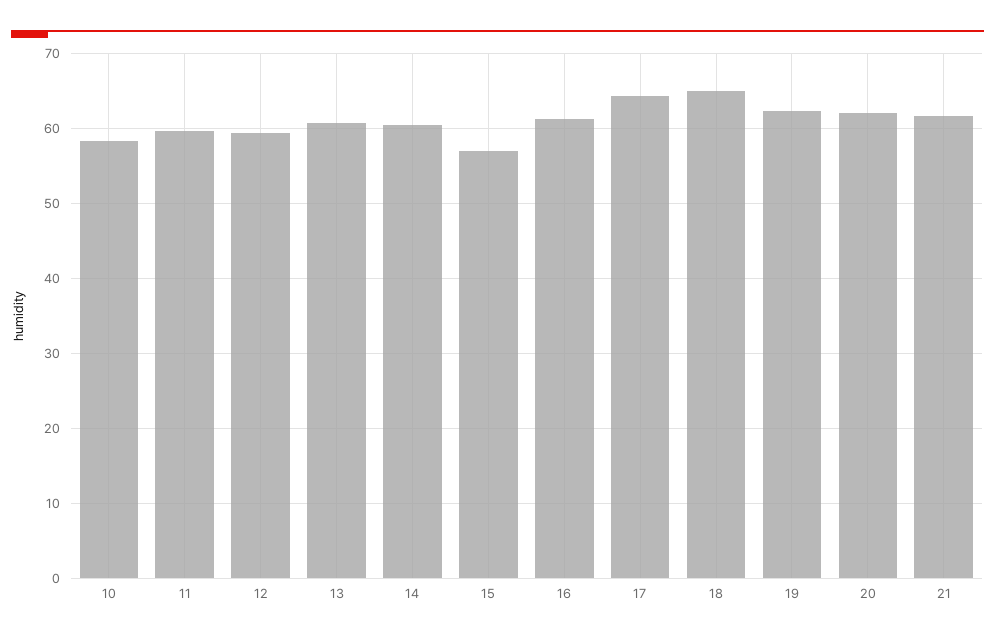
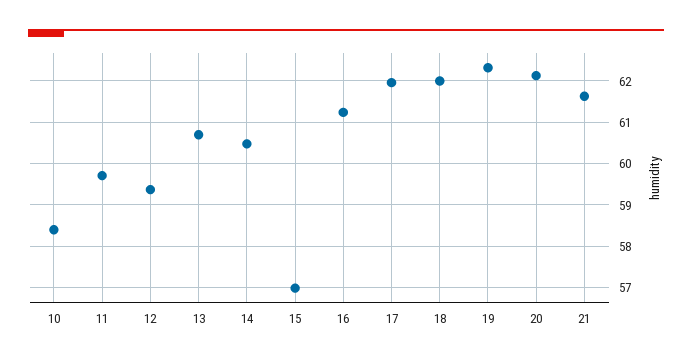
17: 64 -> 62
18: 65 -> 62

